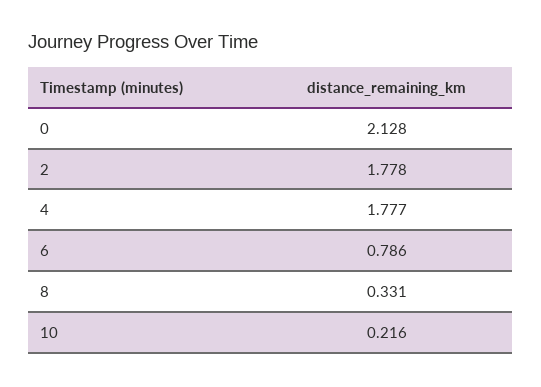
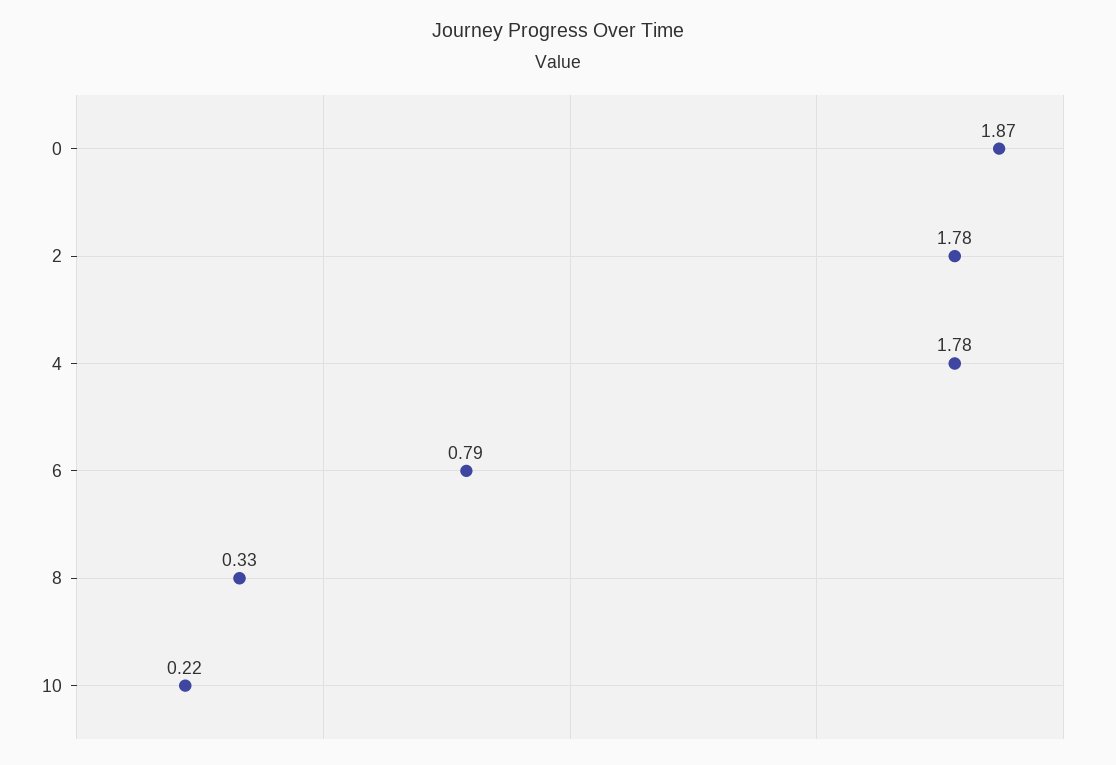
0: 2.128 -> 1.87

